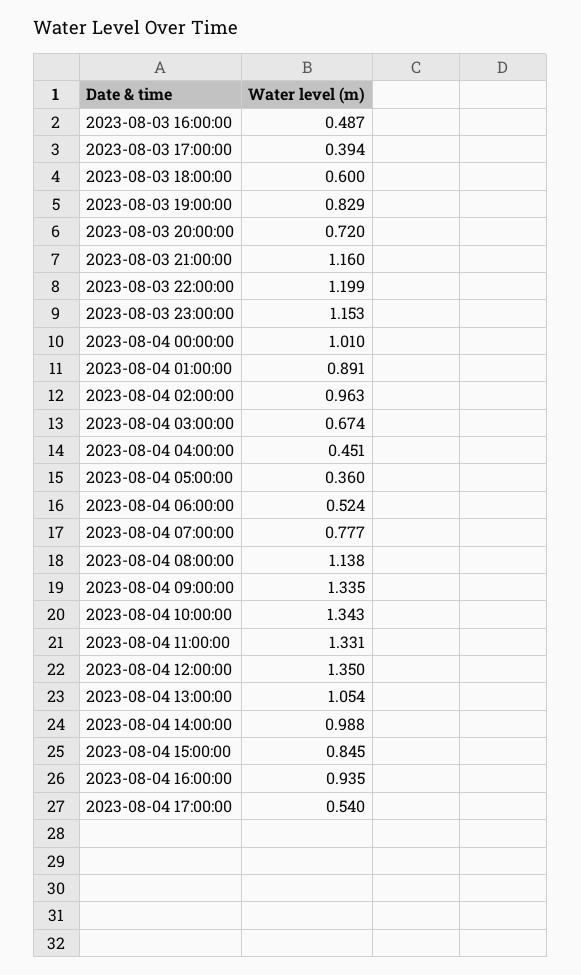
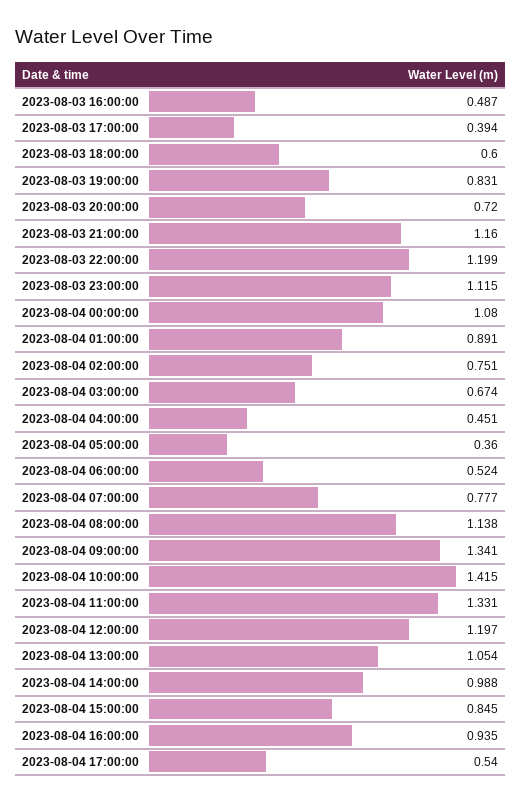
2023-08-03 19:00:00: 0.829 -> 0.831
2023-08-03 23:00:00: 1.153 -> 1.115
2023-08-04 00:00:00: 1.01 -> 1.08
2023-08-04 02:00:00: 0.963 -> 0.751
2023-08-04 09:00:00: 1.335 -> 1.341
2023-08-04 10:00:00: 1.343 -> 1.415
2023-08-04 12:00:00: 1.35 -> 1.197

